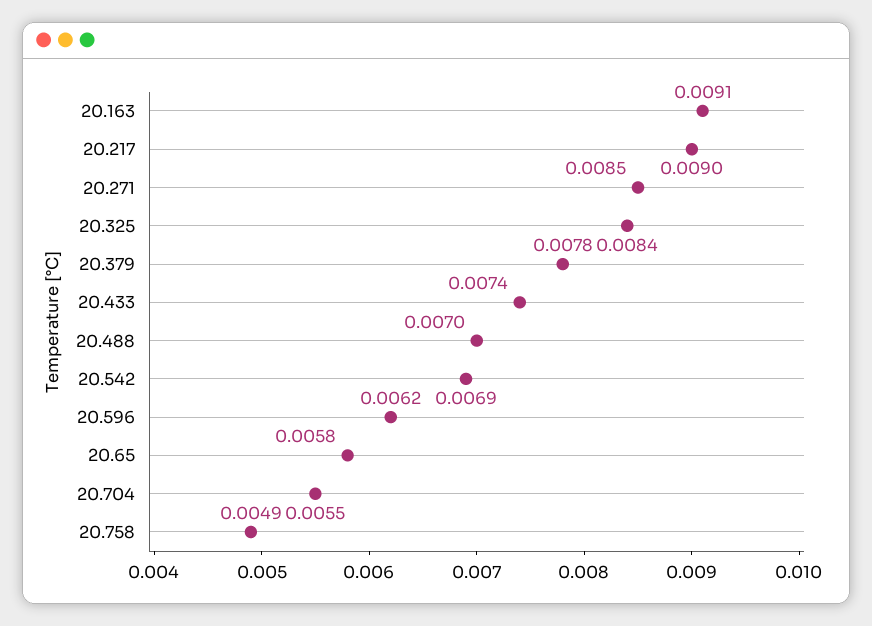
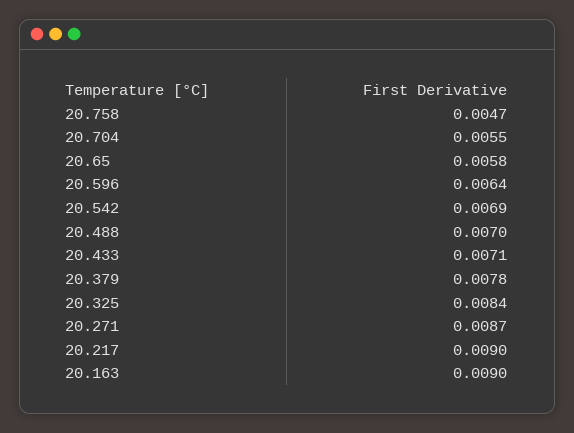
20.163: 0.0091 -> 0.009
20.271: 0.0085 -> 0.0087
20.433: 0.0074 -> 0.0071
20.596: 0.0062 -> 0.0064
20.758: 0.0049 -> 0.0047

